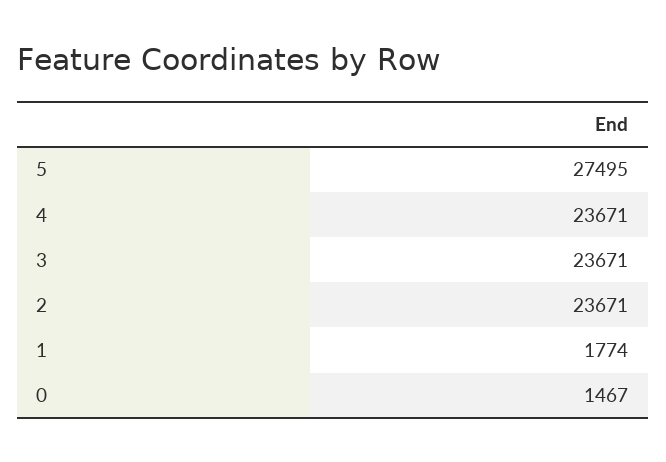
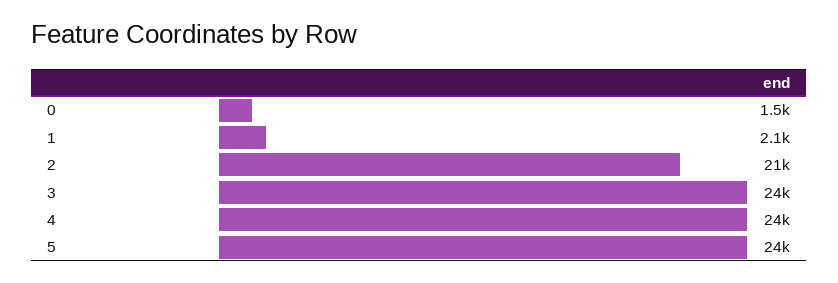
5: 27495 -> 24000
2: 23671 -> 21000
1: 1774 -> 2100

